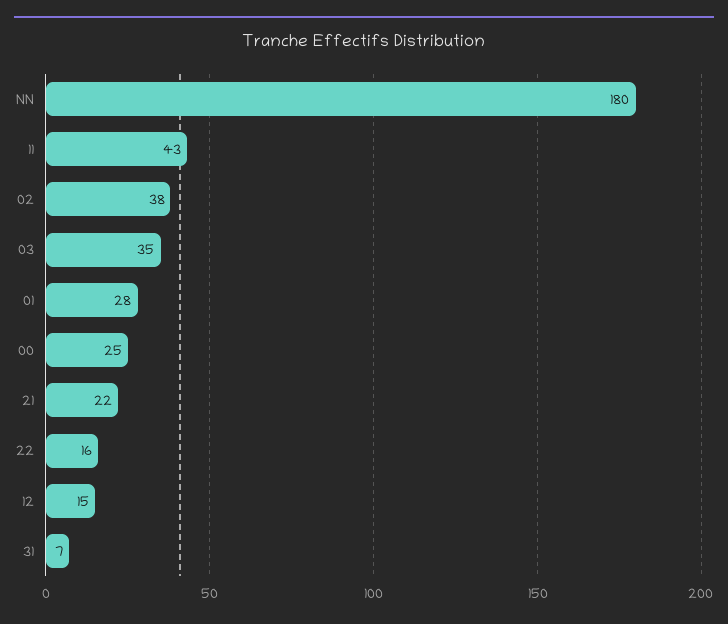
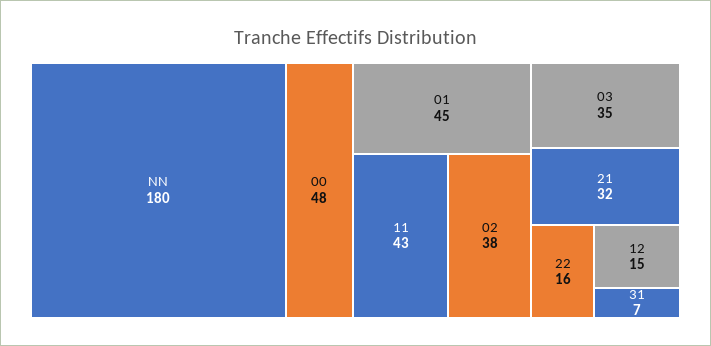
01: 28 -> 45
00: 25 -> 48
21: 22 -> 32

